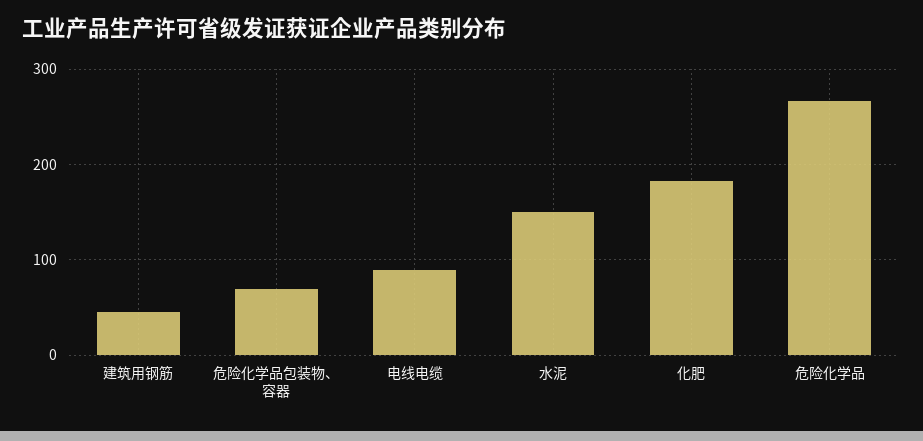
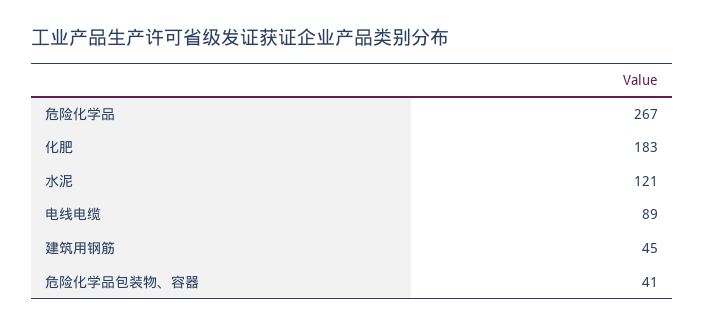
危险化学品包装物、容器: 70 -> 41
水泥: 150 -> 121

